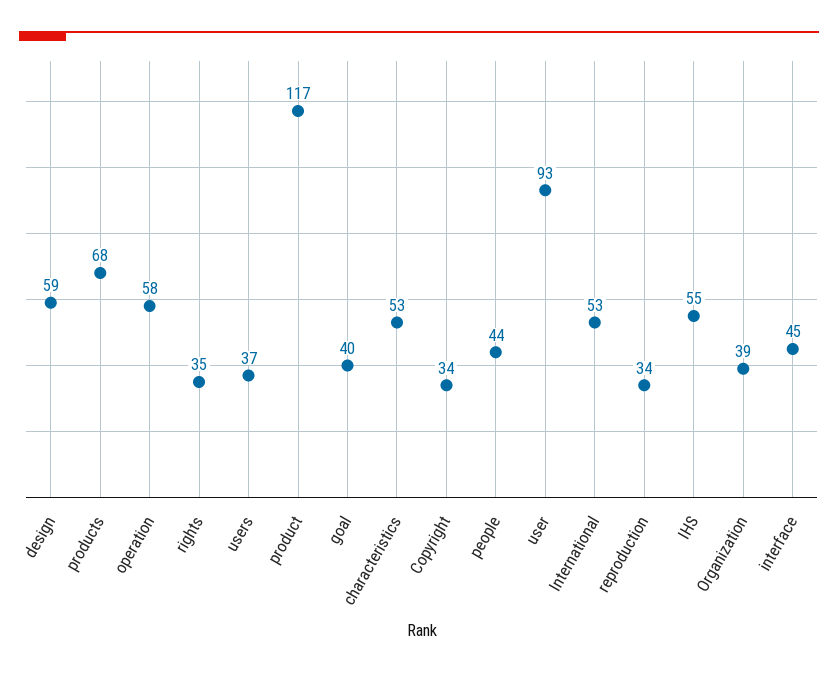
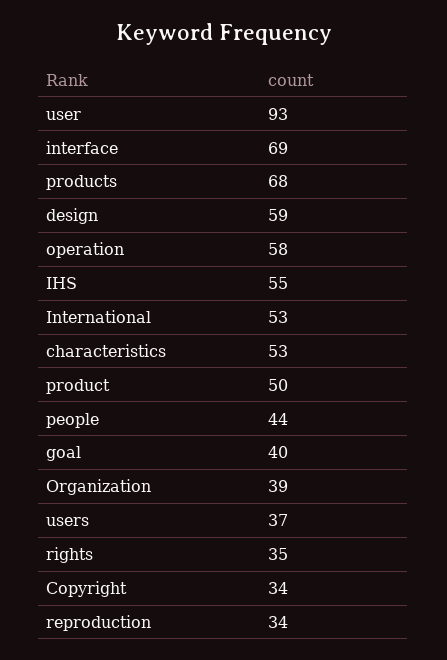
product: 117 -> 50
interface: 45 -> 69

